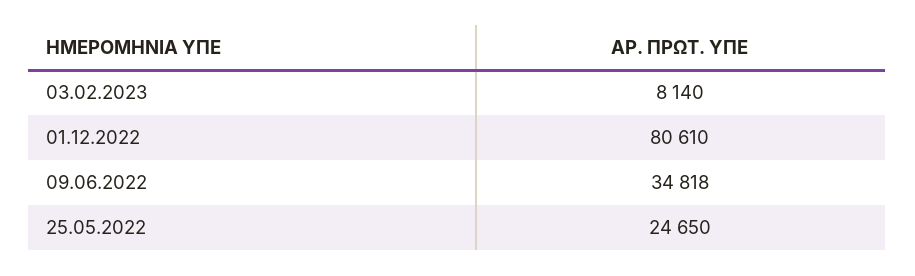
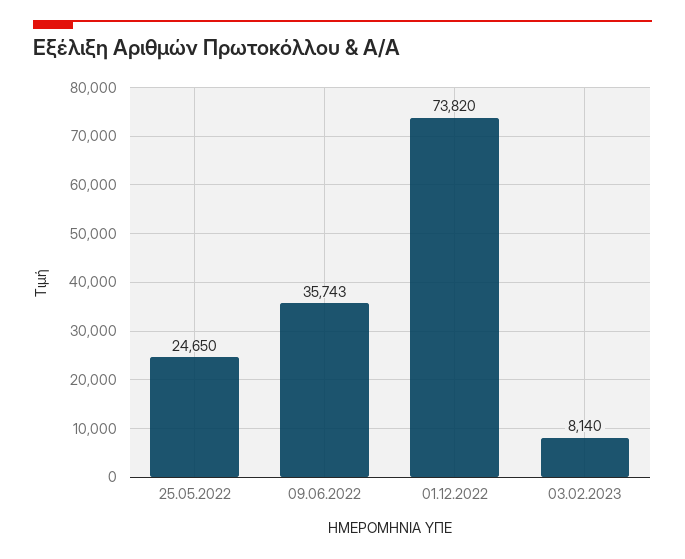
01.12.2022: 80610 -> 73820
09.06.2022: 34818 -> 35743

